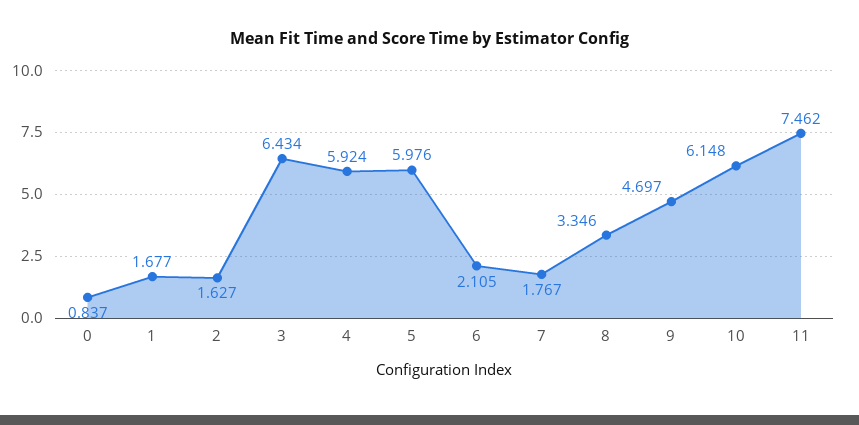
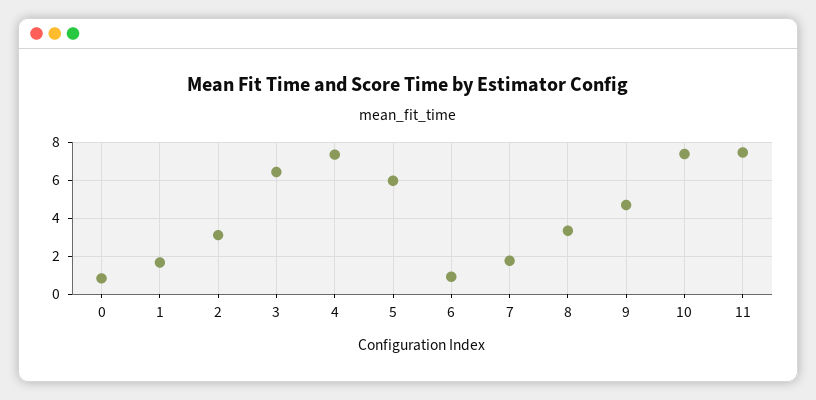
2: 1.627 -> 3
4: 5.924 -> 7.5
6: 2.105 -> 1
10: 6.148 -> 7.5

